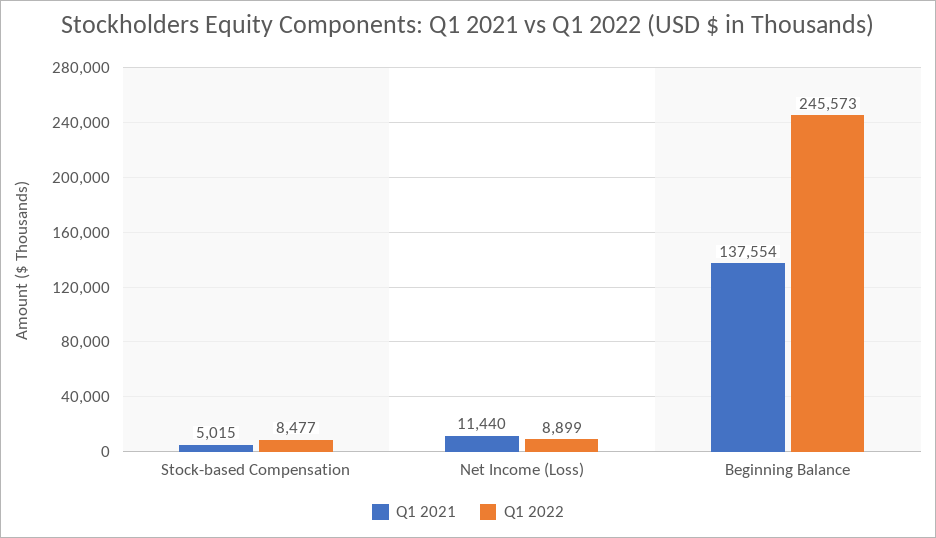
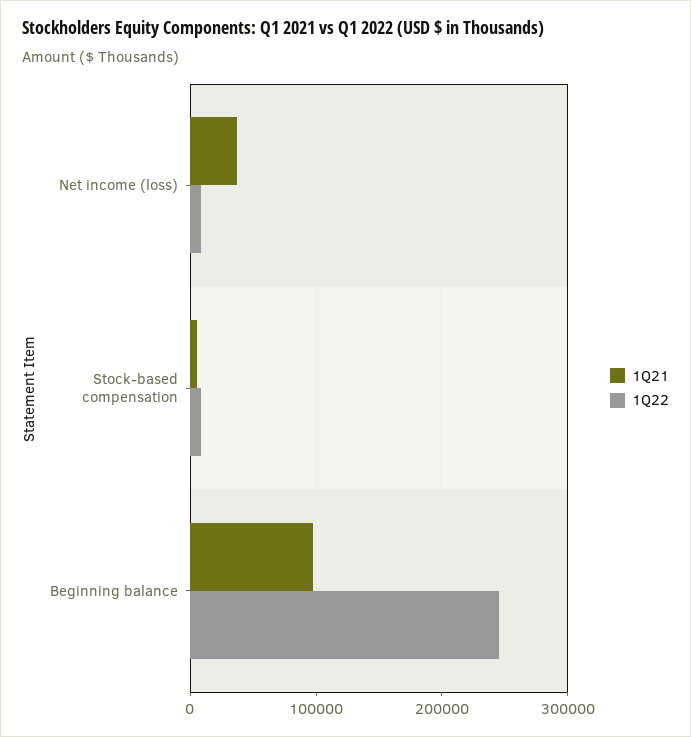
Q1 2021, Net Income (Loss): 11440 -> 40000
Q1 2021, Beginning Balance: 137554 -> 100000

